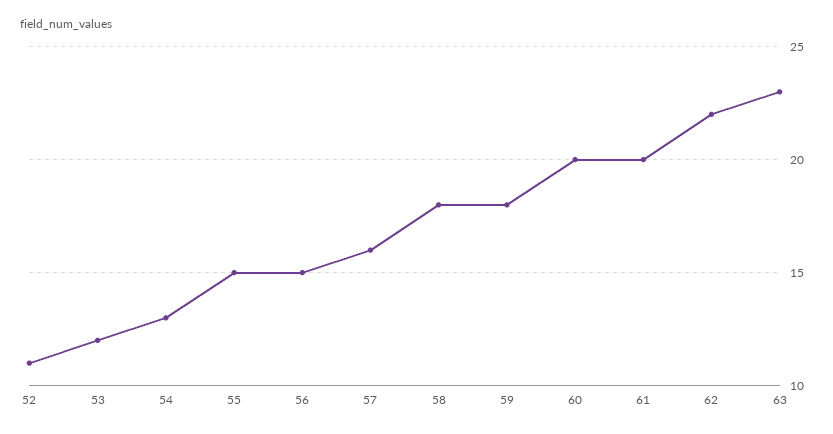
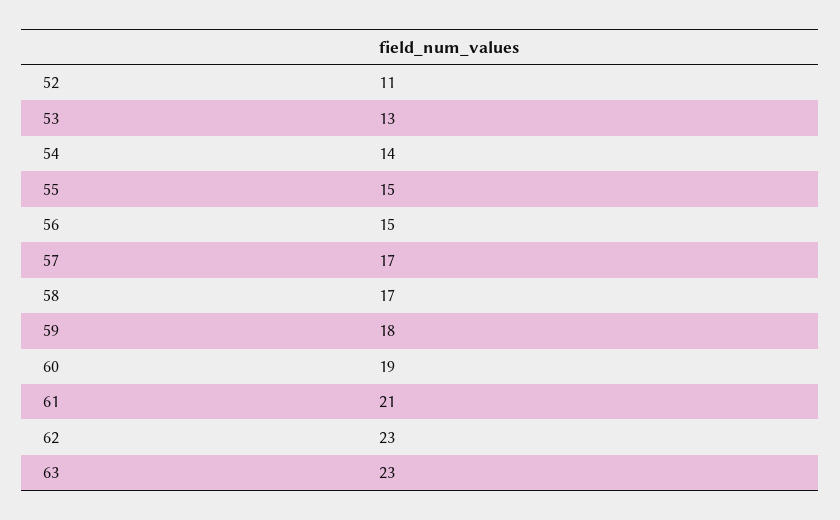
53: 12 -> 13
54: 13 -> 14
57: 16 -> 17
58: 18 -> 17
60: 20 -> 19
61: 20 -> 21
62: 22 -> 23

